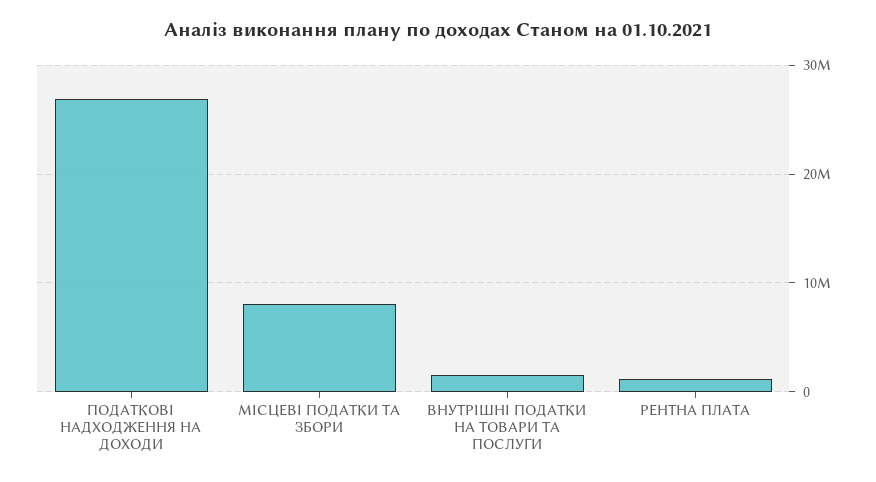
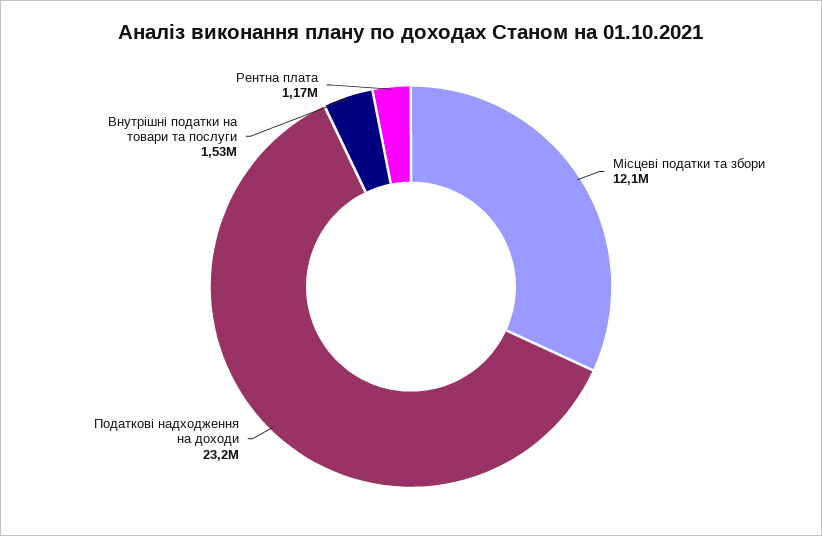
ПОДАТКОВІ НАДХОДЖЕННЯ НА ДОХОДИ: 27000000 -> 23200000
МІСЦЕВІ ПОДАТКИ ТА ЗБОРИ: 8000000 -> 12100000

